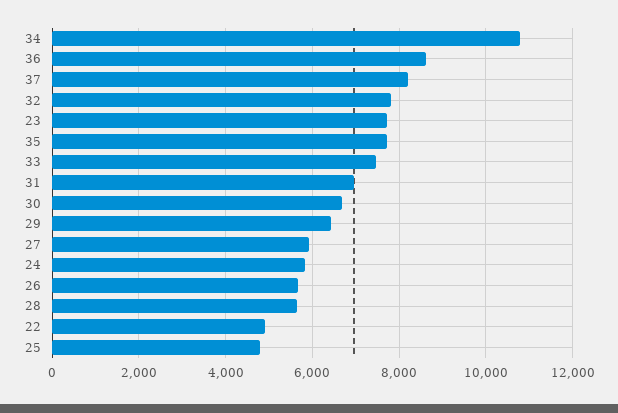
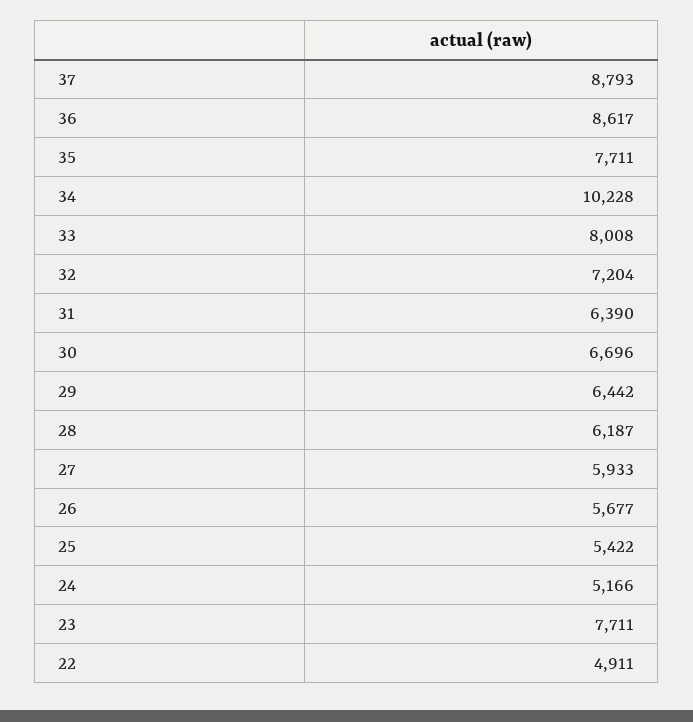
34: 10800 -> 10228
37: 8200 -> 8793
32: 7800 -> 7204
33: 7400 -> 8008
31: 7000 -> 6390
24: 5800 -> 5166
28: 5600 -> 6187
25: 4800 -> 5422

